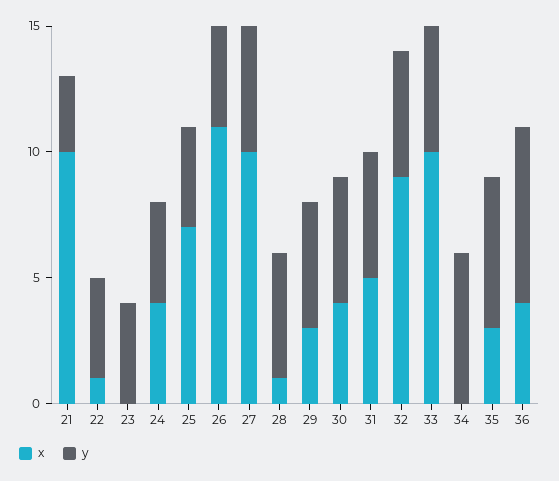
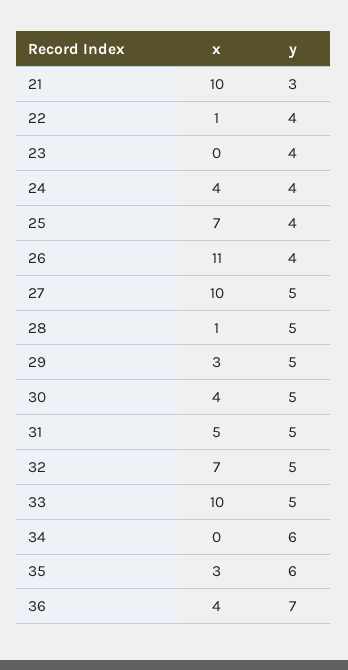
x, 32: 9 -> 7

